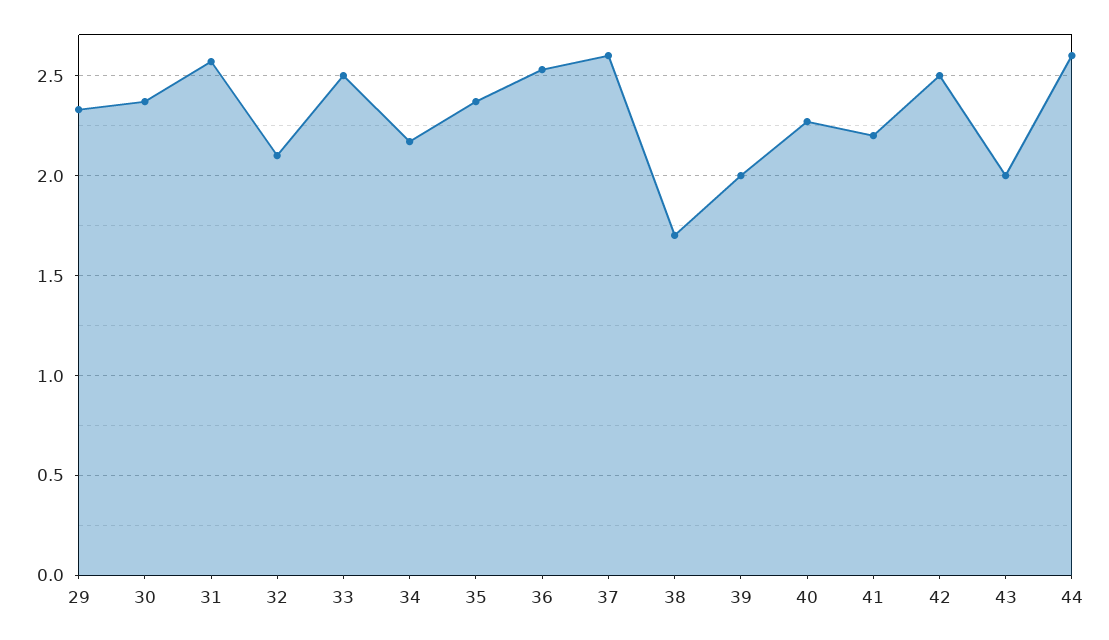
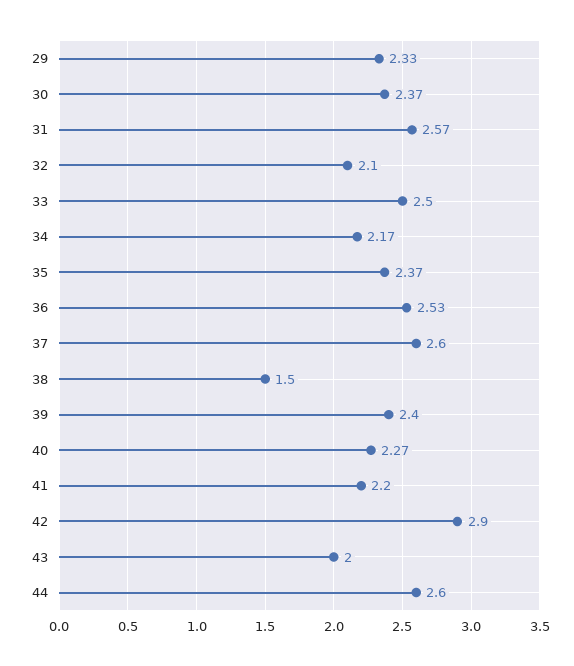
38: 1.7 -> 1.5
39: 2 -> 2.4
42: 2.5 -> 2.9

